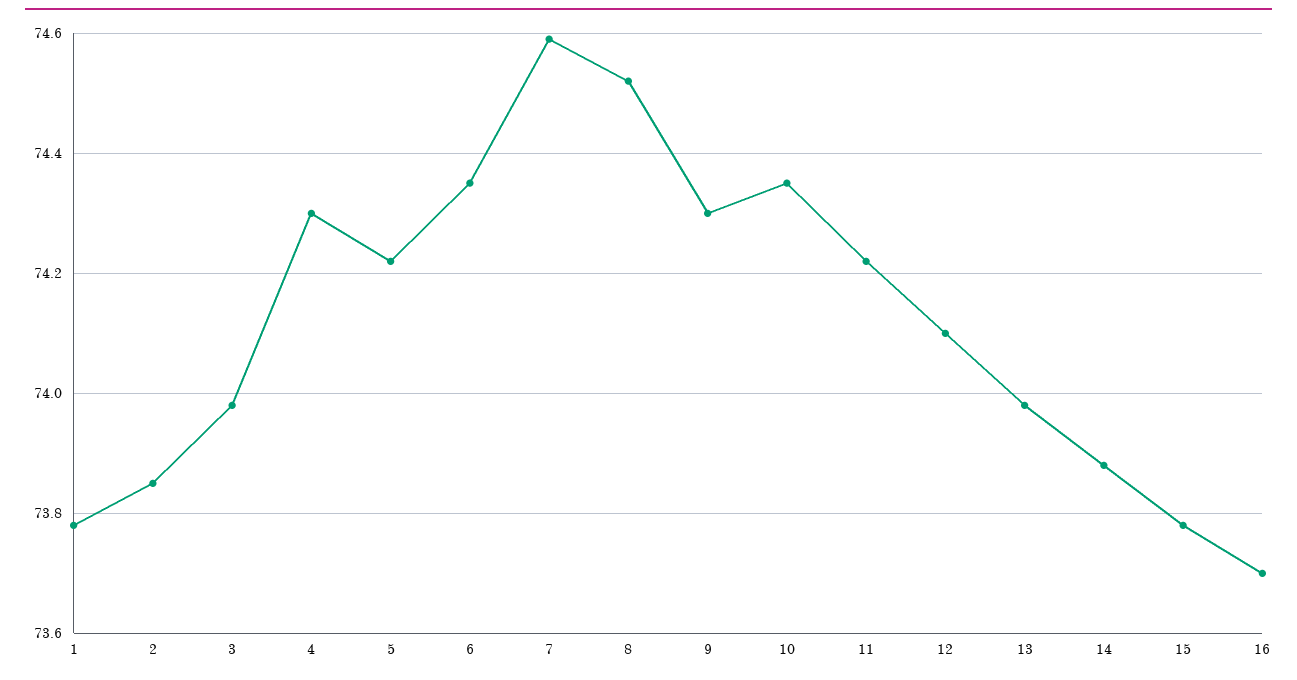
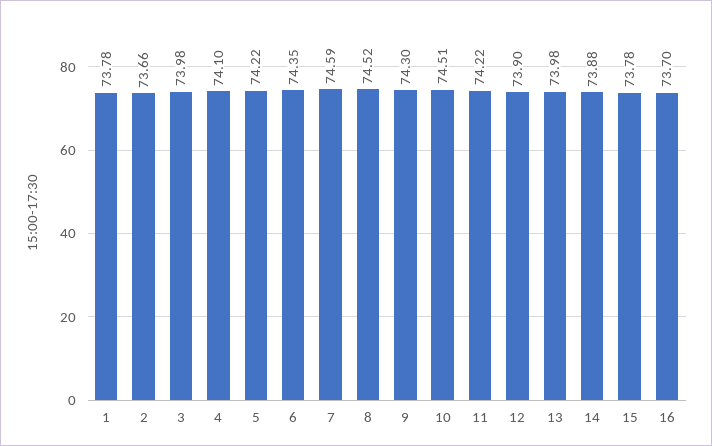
2: 73.85 -> 73.66
4: 74.3 -> 74.1
10: 74.35 -> 74.51
12: 74.1 -> 73.9

